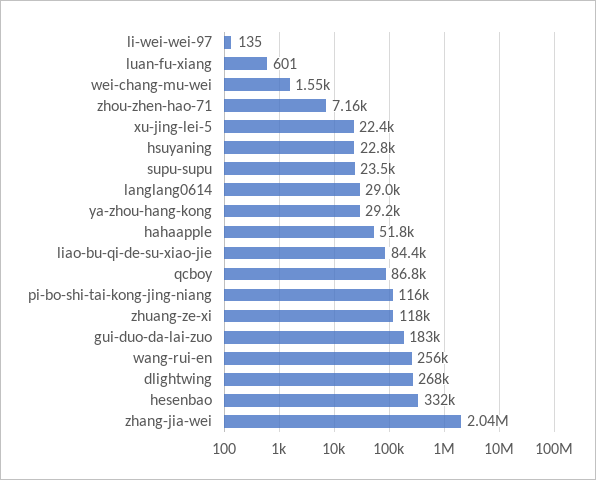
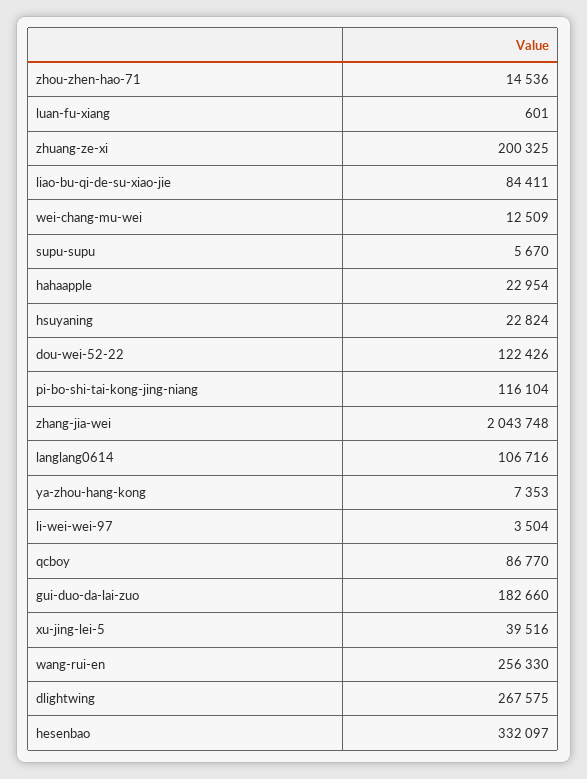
li-wei-wei-97: 135 -> 3504
wei-chang-mu-wei: 1550 -> 12509
zhou-zhen-hao-71: 7160 -> 14536
xu-jing-lei-5: 22400 -> 39516
supu-supu: 23500 -> 5670
langlang0614: 29000 -> 106716
ya-zhou-hang-kong: 29200 -> 7353
hahaapple: 51800 -> 22954
zhuang-ze-xi: 118000 -> 200325
dou-wei-52-22: none -> 122426

